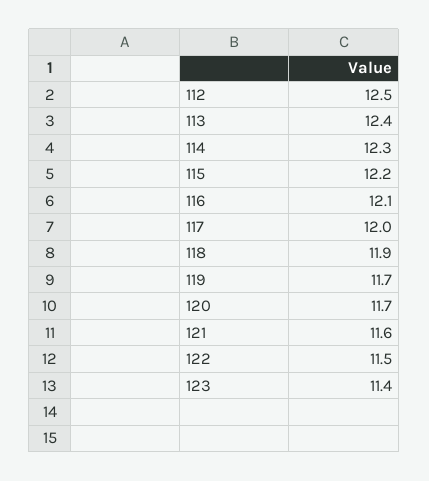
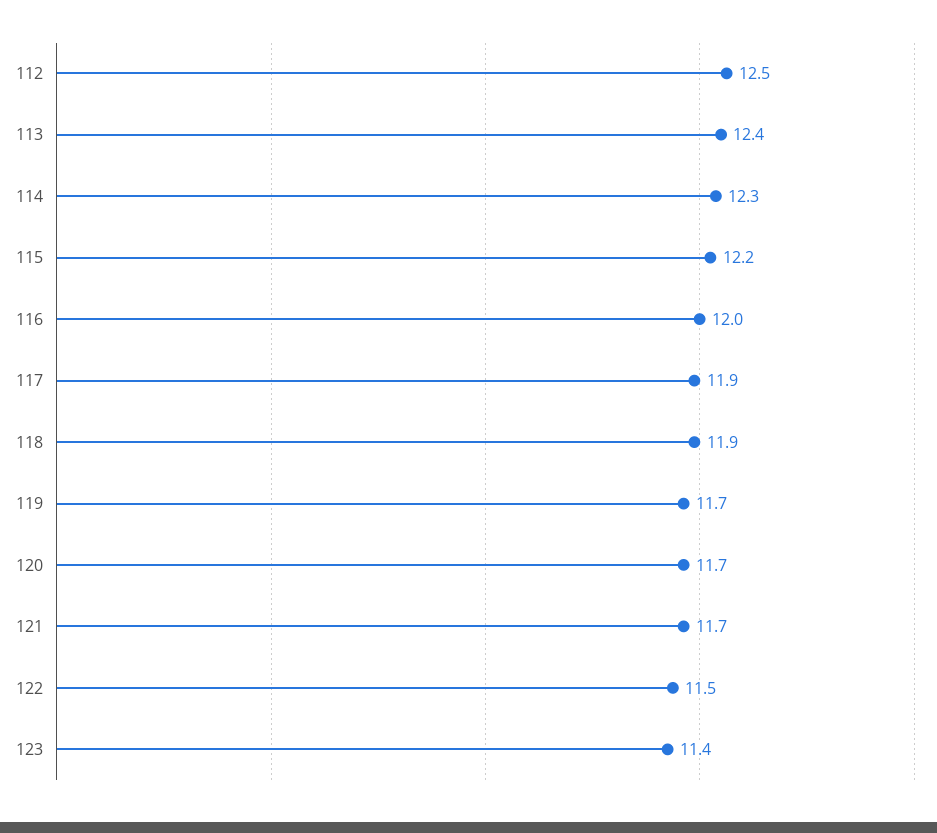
116: 12.1 -> 12
117: 12 -> 11.9
121: 11.6 -> 11.7

